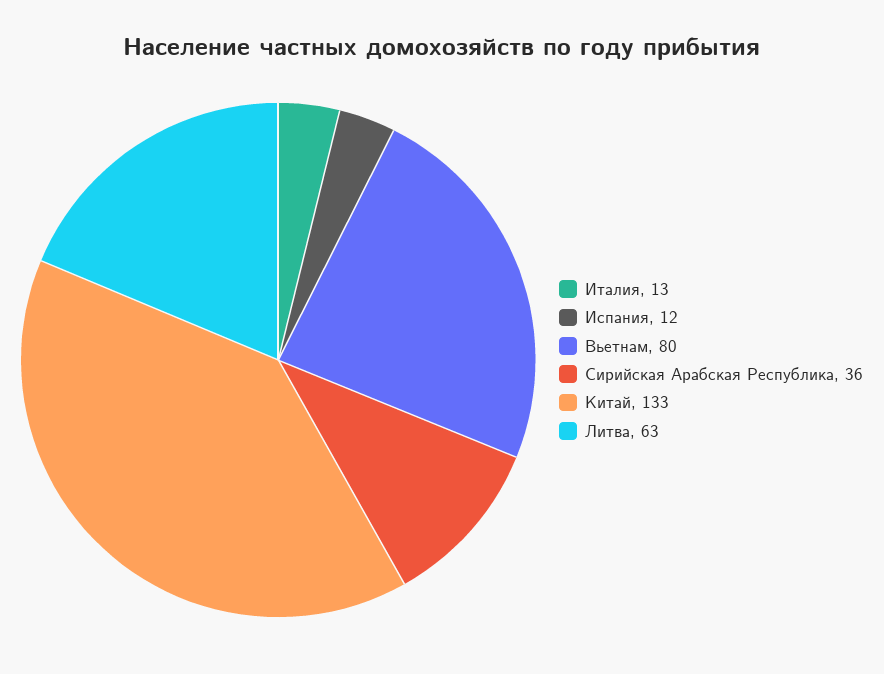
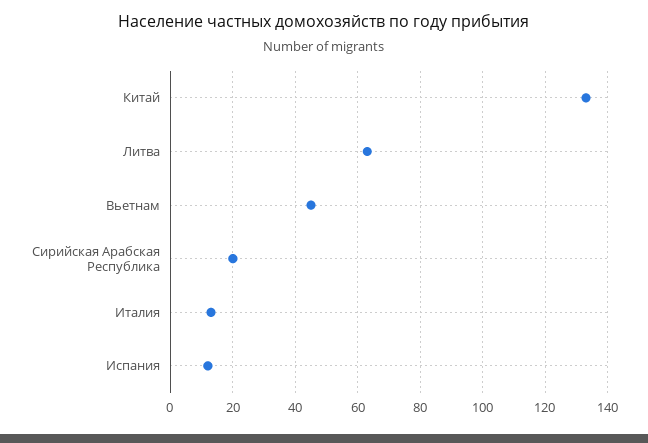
Вьетнам: 80 -> 45
Сирийская Арабская Республика: 36 -> 20

